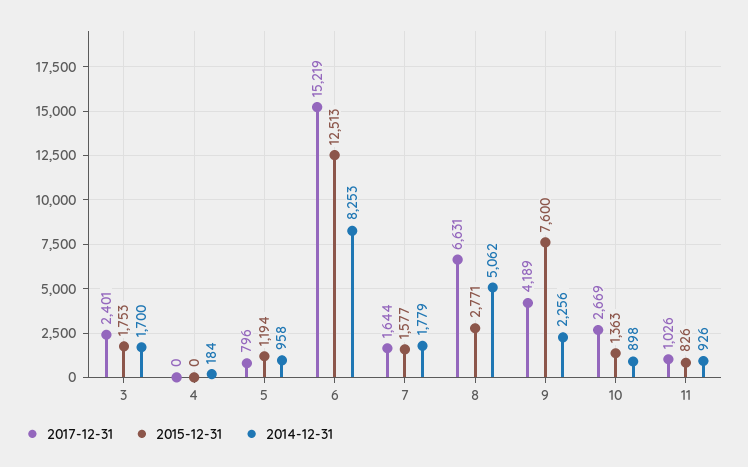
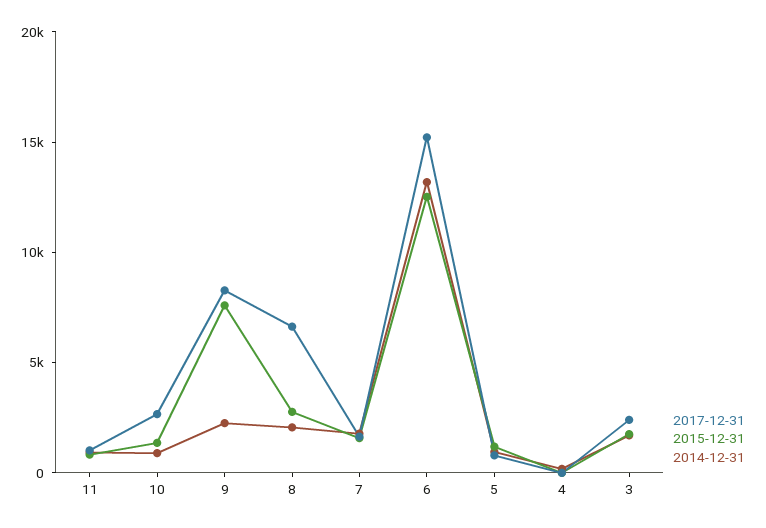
2014-12-31, 6: 8253 -> 13000
2014-12-31, 8: 5062 -> 2000
2017-12-31, 9: 4189 -> 8000

